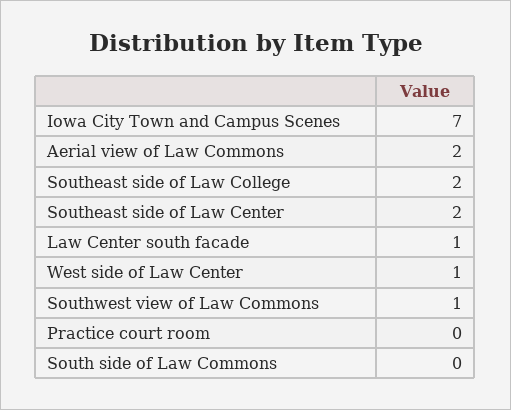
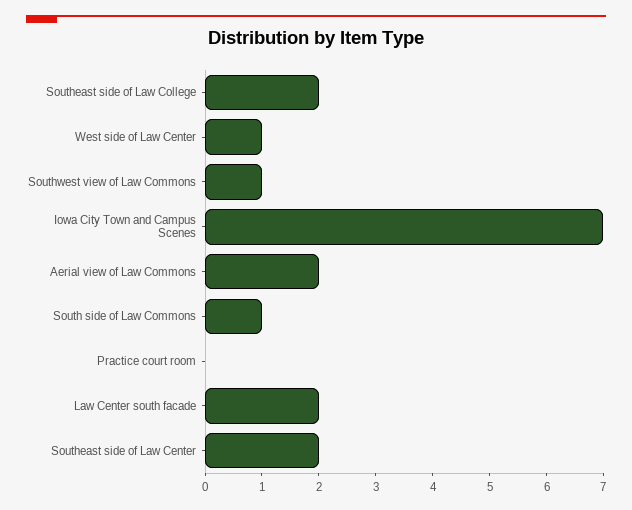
Law Center south facade: 1 -> 2
South side of Law Commons: 0 -> 1

